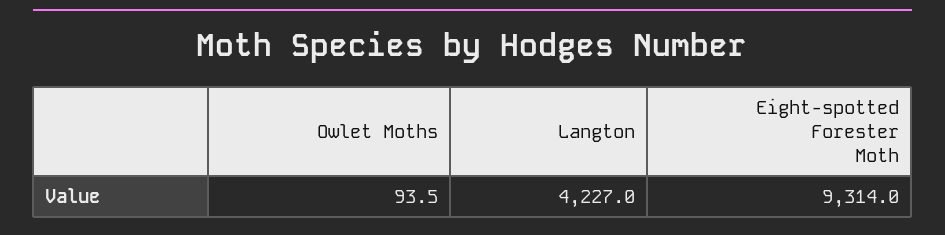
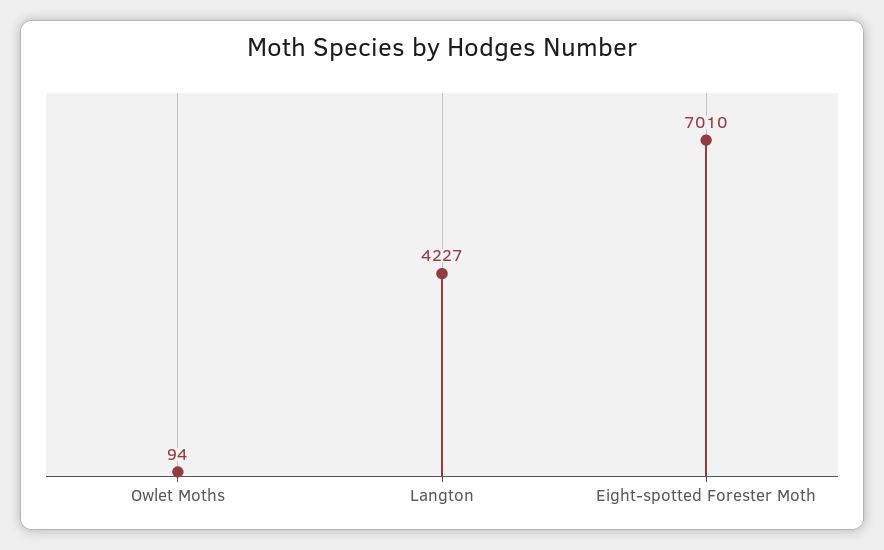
Eight-spotted Forester Moth: 9314 -> 7010

